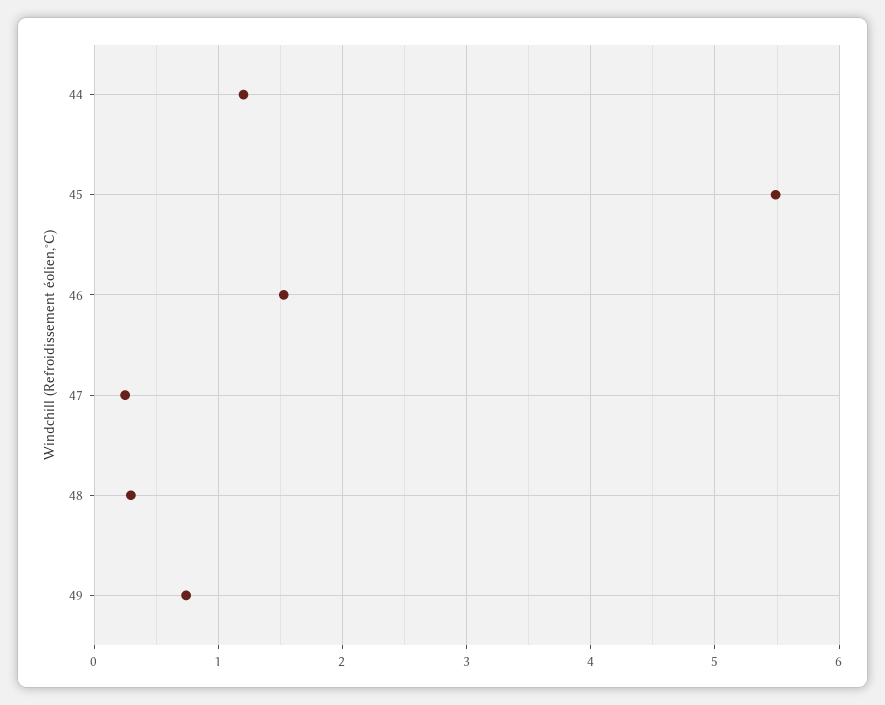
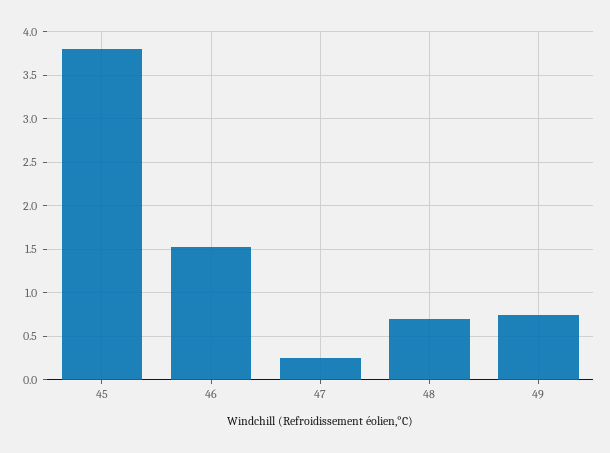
44: 1.2 -> none
45: 5.5 -> 3.8
48: 0.3 -> 0.7

